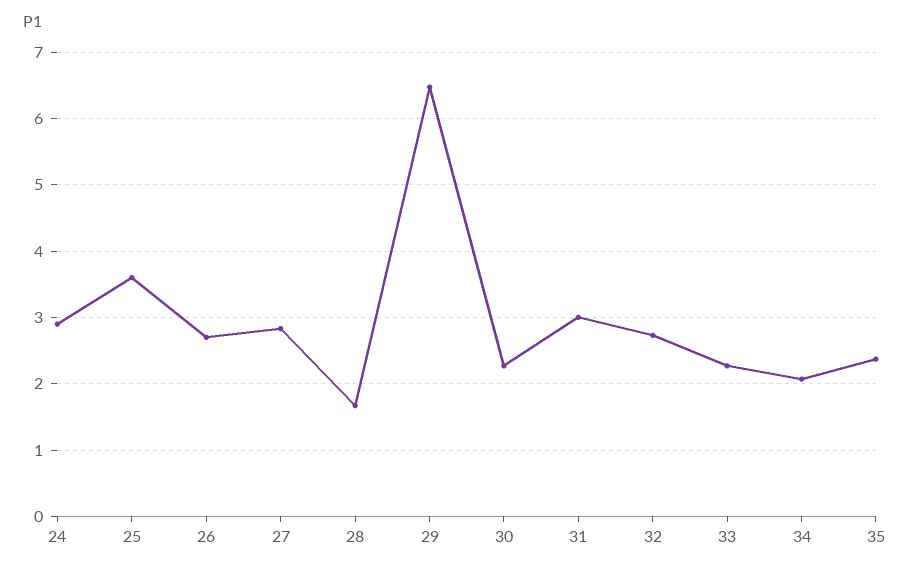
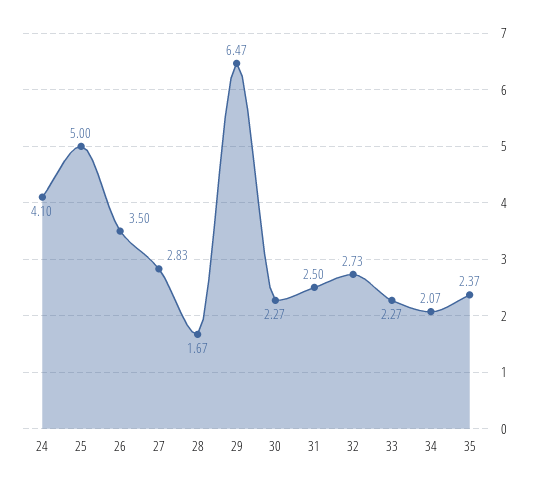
24: 2.9 -> 4.1
25: 3.6 -> 5
26: 2.7 -> 3.5
31: 3 -> 2.5

